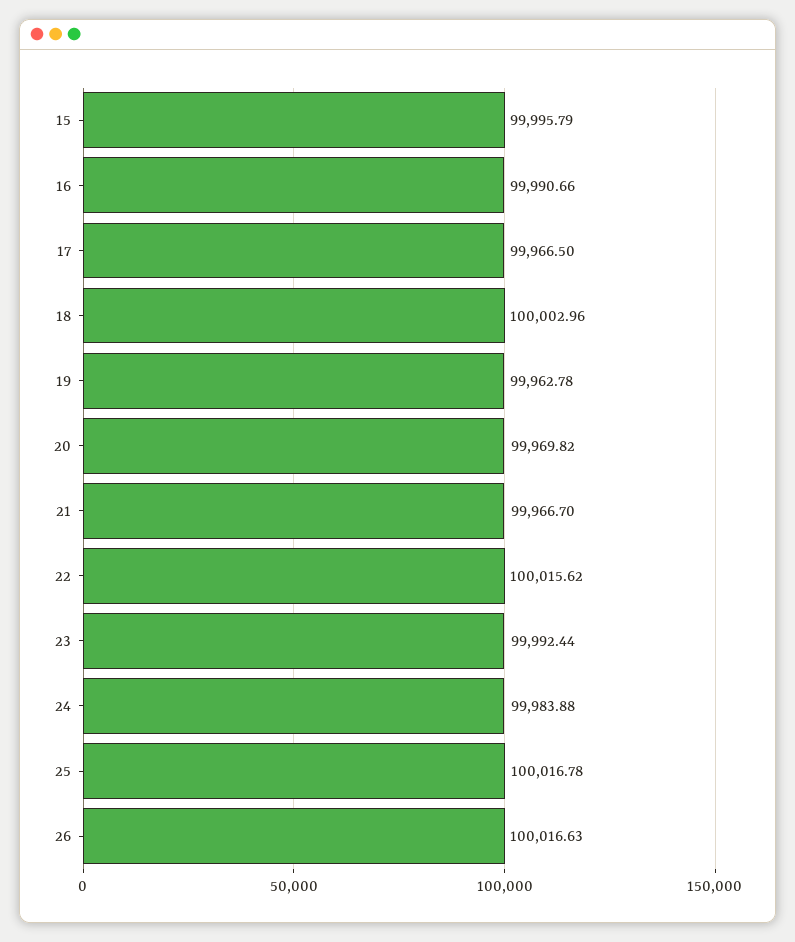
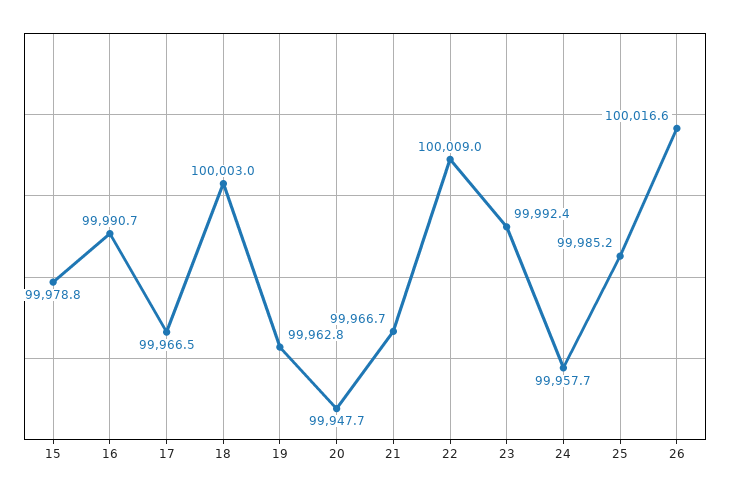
15: 99995.79 -> 99978.8
20: 99969.82 -> 99947.7
22: 100015.62 -> 100009
24: 99983.88 -> 99957.7
25: 100016.78 -> 99985.2

